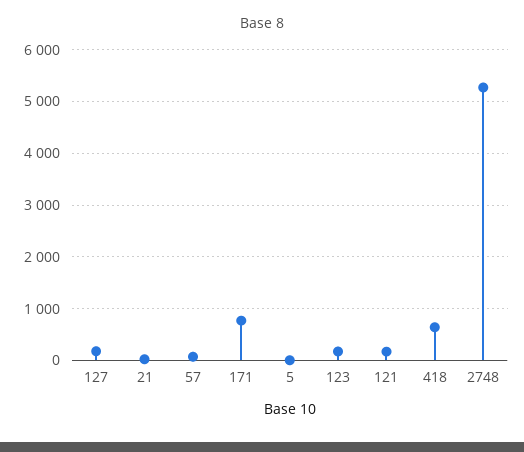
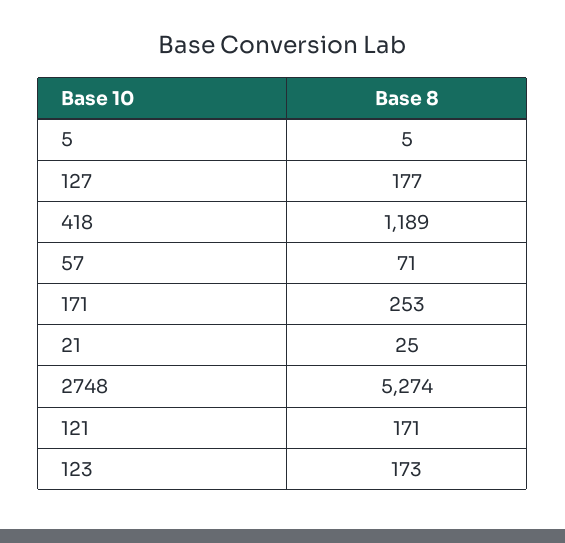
171: 800 -> 253
418: 600 -> 1189

